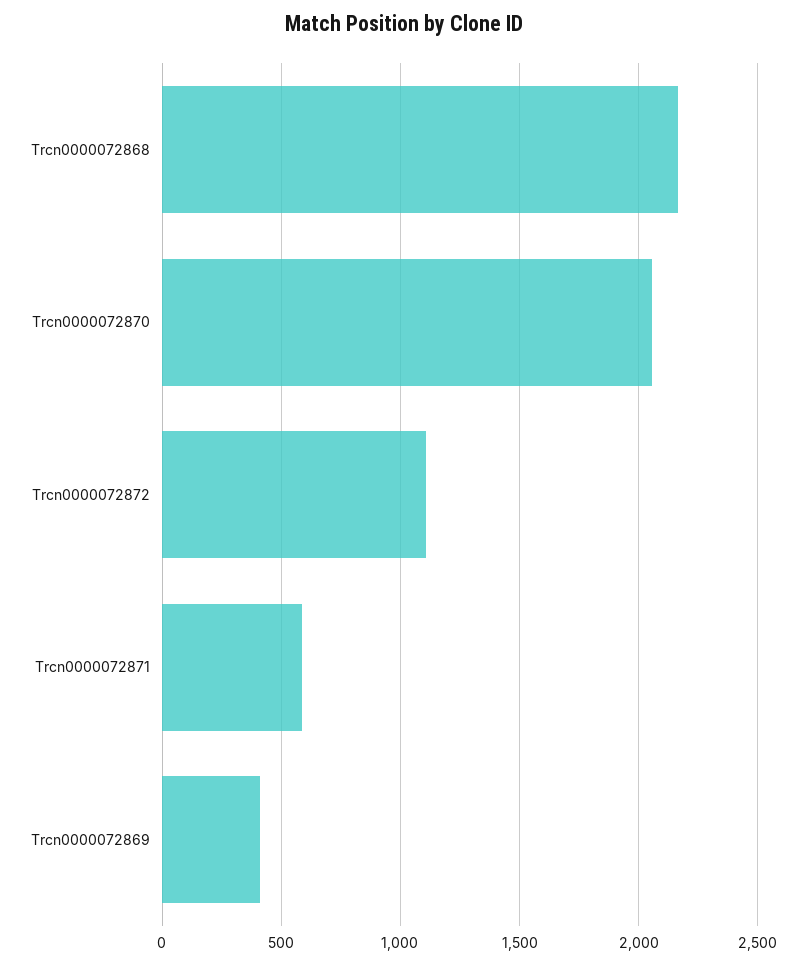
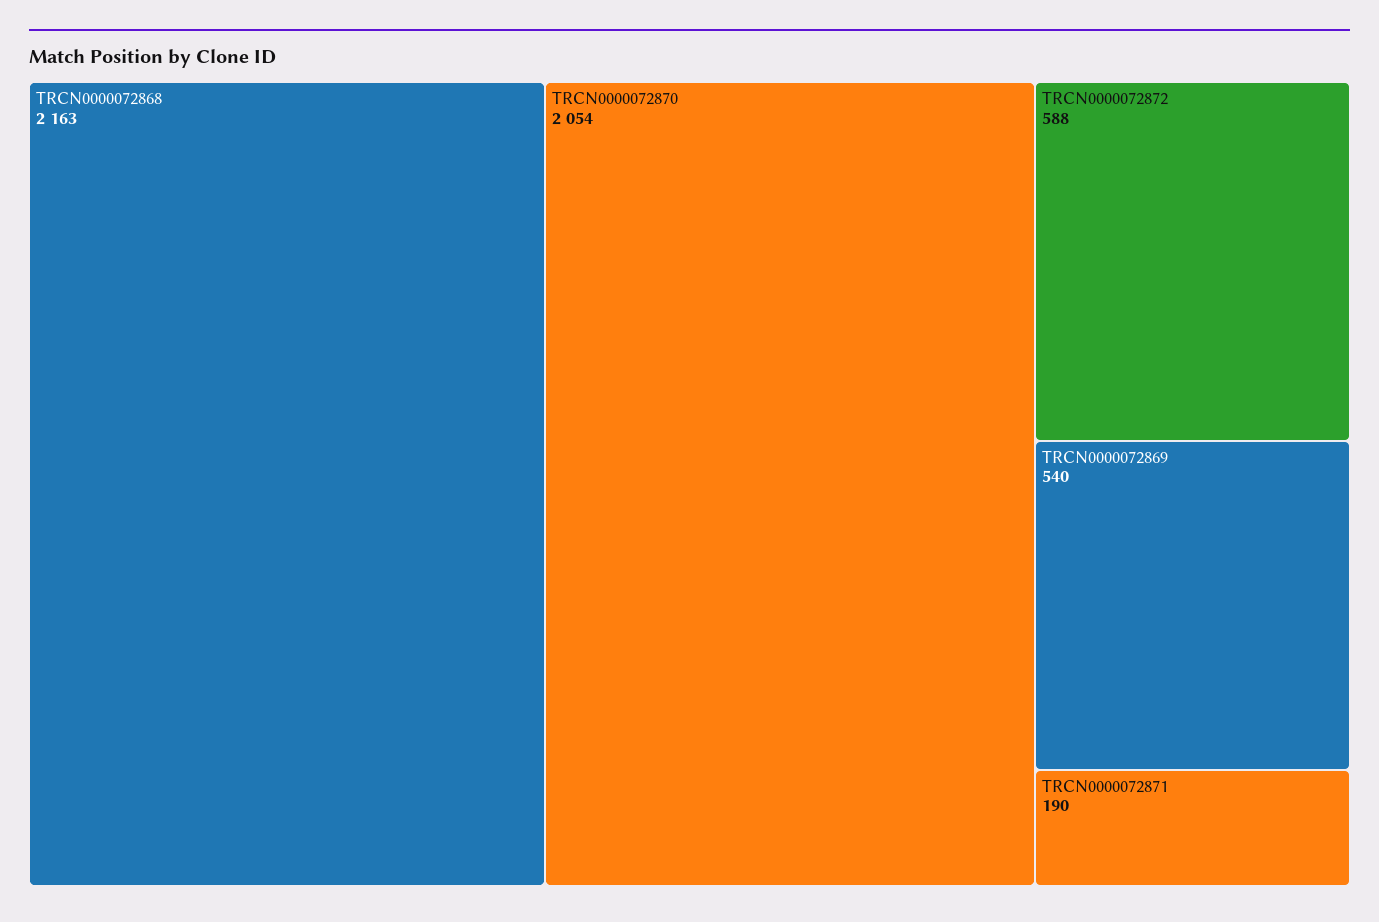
Trcn0000072872: 1100 -> 588
Trcn0000072871: 600 -> 190
Trcn0000072869: 400 -> 540

